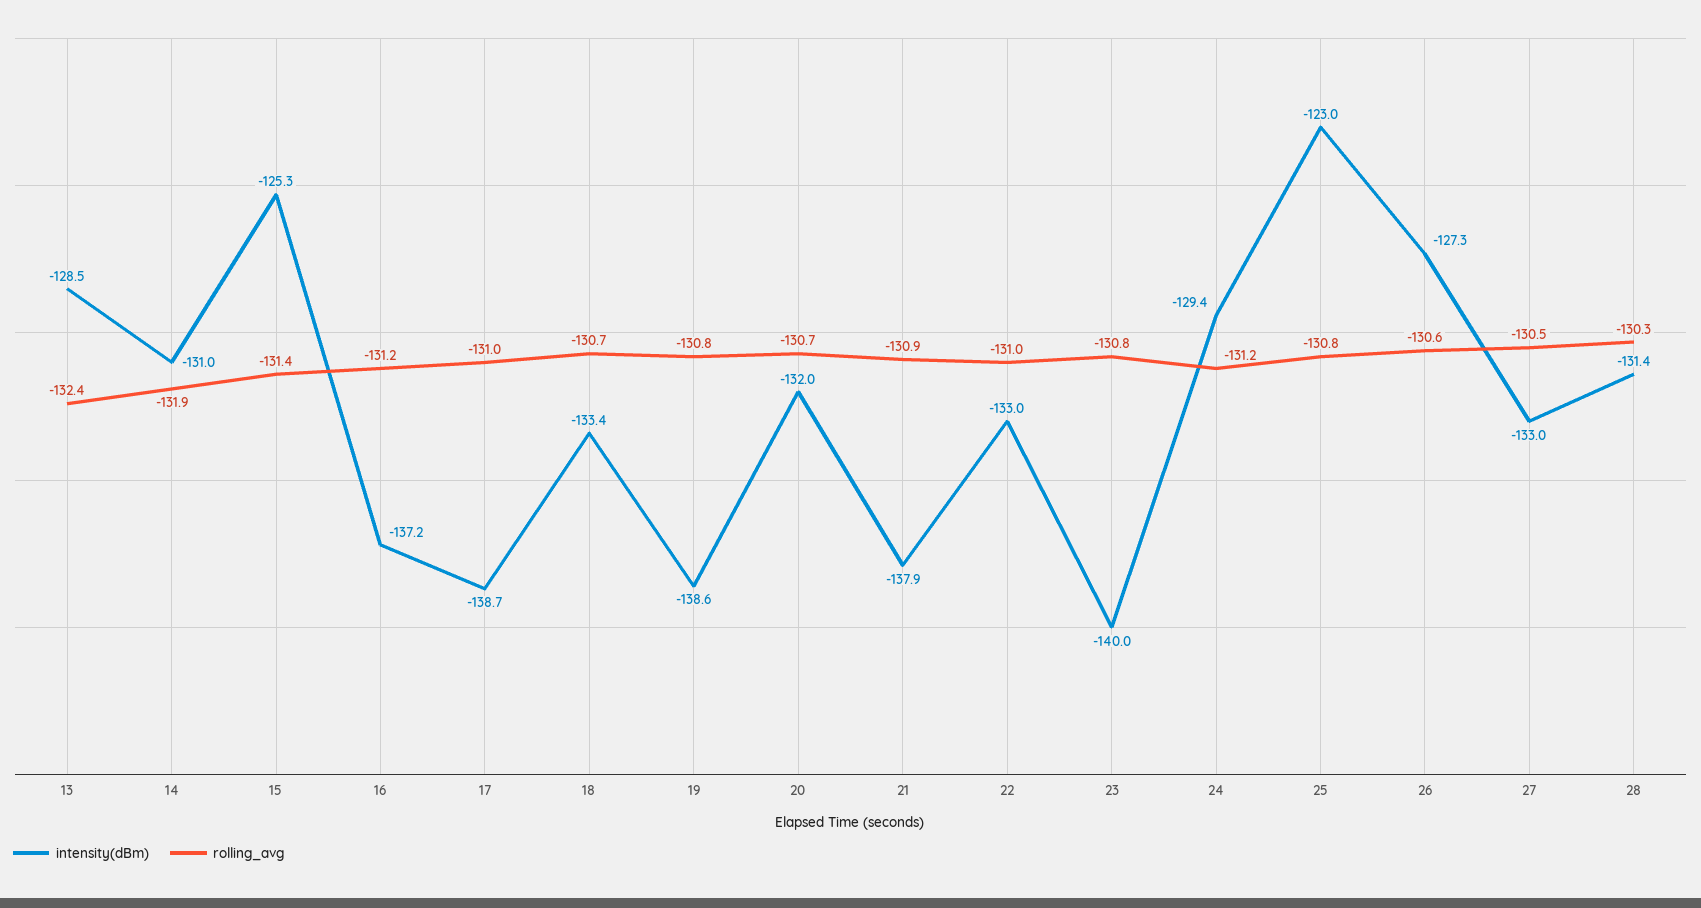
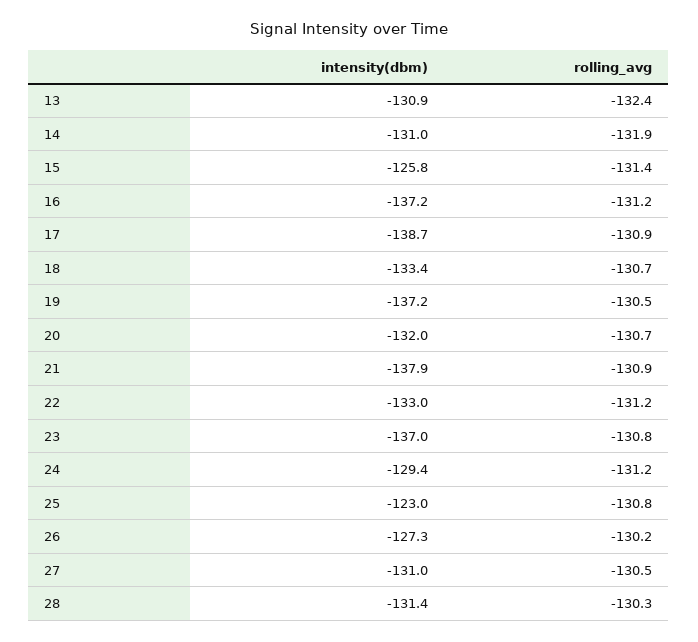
intensity(dBm), 13: -128.5 -> -130.9
intensity(dBm), 15: -125.3 -> -125.8
rolling_avg, 17: -131 -> -130.9
intensity(dBm), 19: -138.6 -> -137.2
rolling_avg, 19: -130.8 -> -130.5
rolling_avg, 22: -131 -> -131.2
intensity(dBm), 23: -140 -> -137
rolling_avg, 26: -130.6 -> -130.2
intensity(dBm), 27: -133 -> -131

